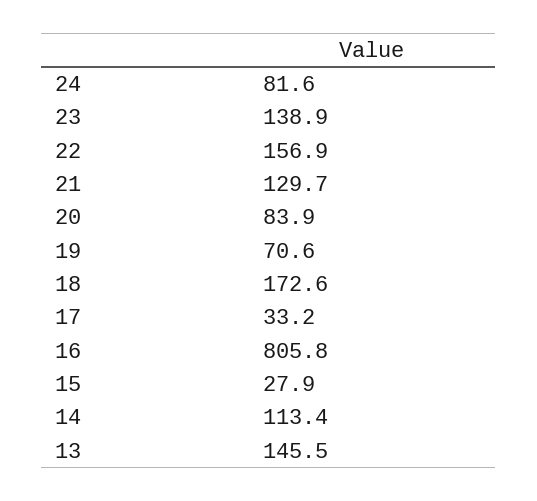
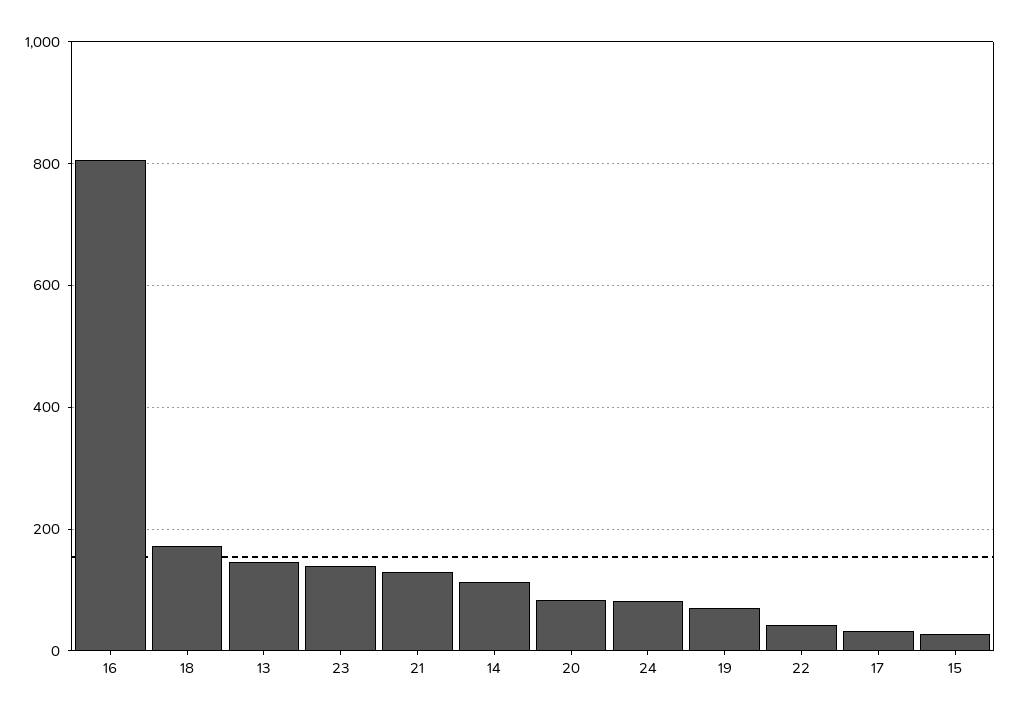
22: 156.9 -> 40

